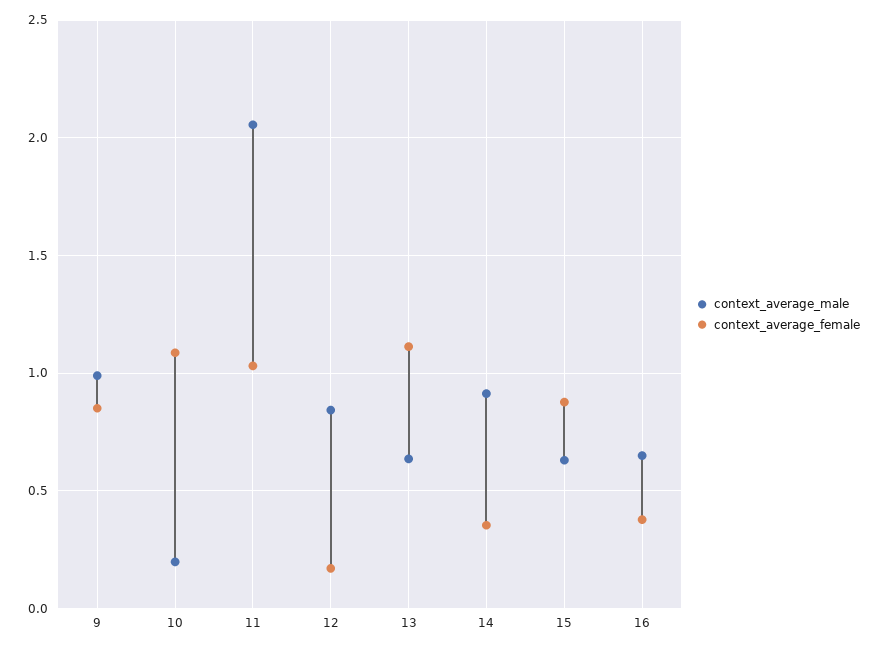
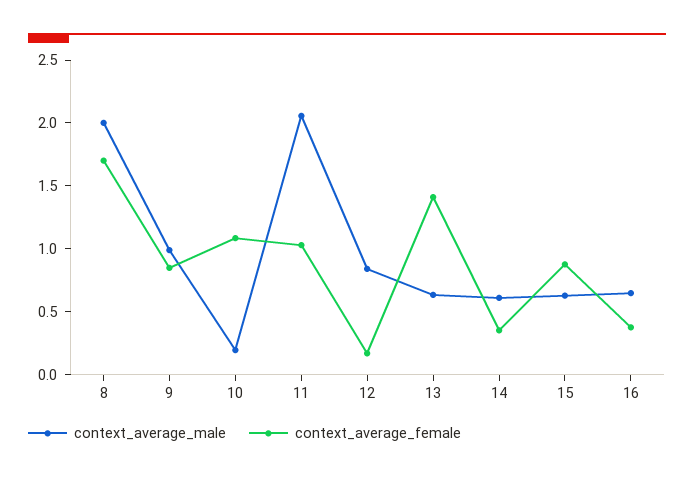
context_average_female, 13: 1.1 -> 1.4
context_average_male, 14: 0.9 -> 0.6
context_average_male, 8: none -> 2
context_average_female, 8: none -> 1.7

